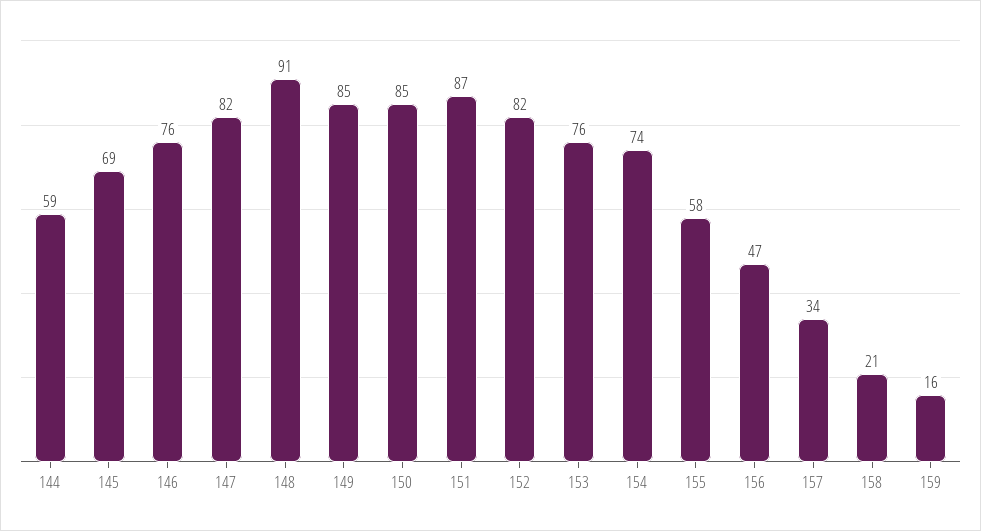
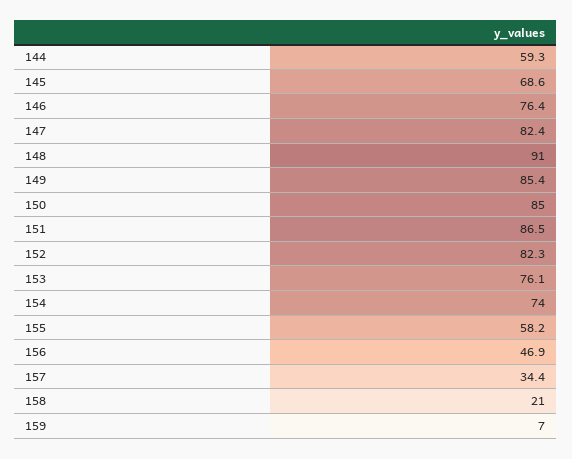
159: 16 -> 7

